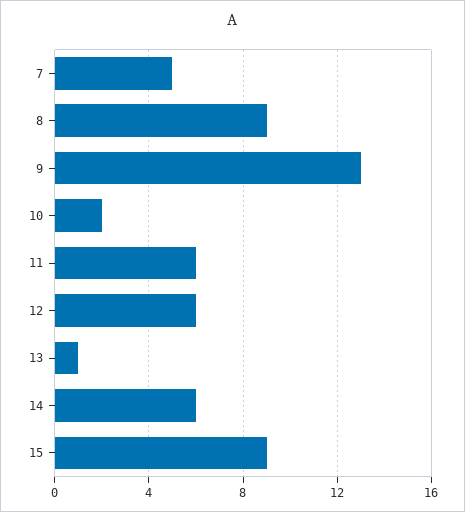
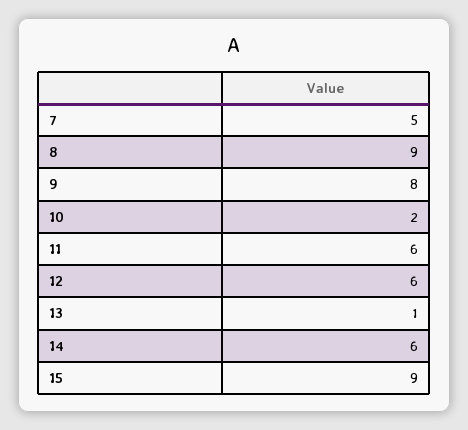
9: 13 -> 8

